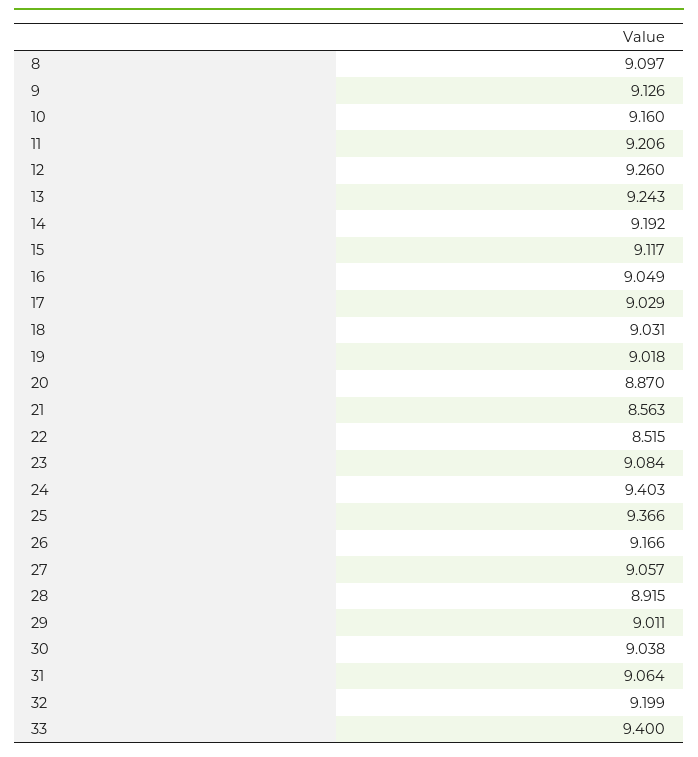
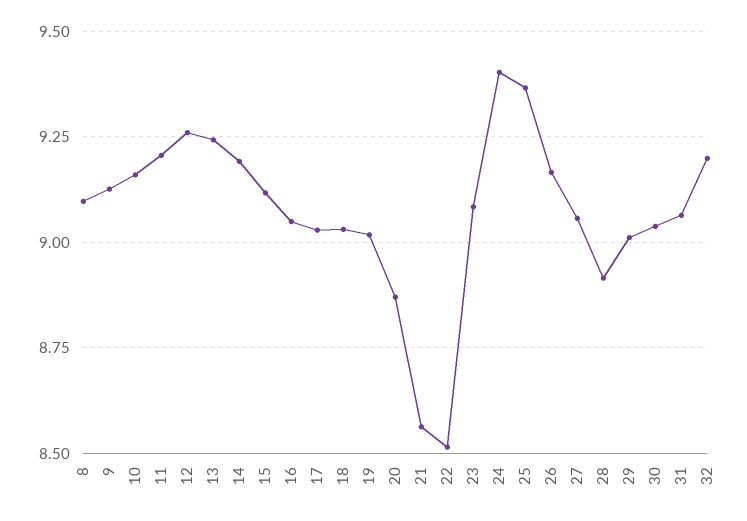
33: 9.4 -> none

